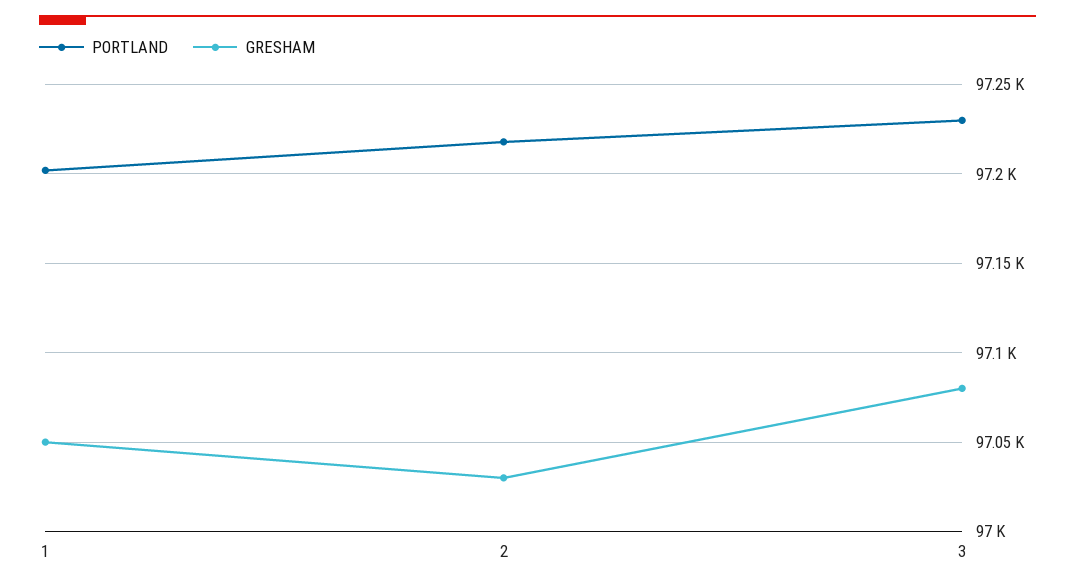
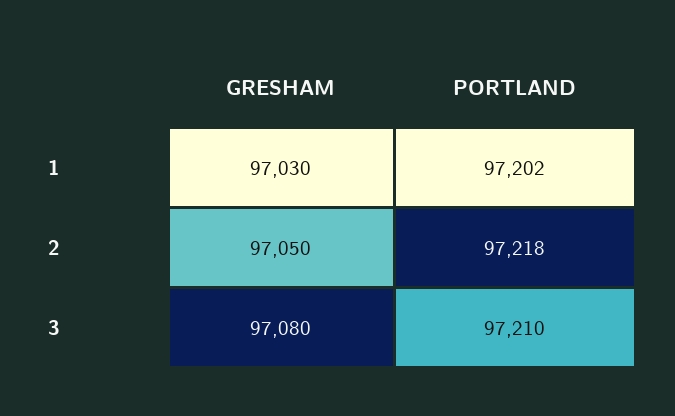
GRESHAM, 1: 97050 -> 97030
GRESHAM, 2: 97030 -> 97050
PORTLAND, 3: 97230 -> 97210

